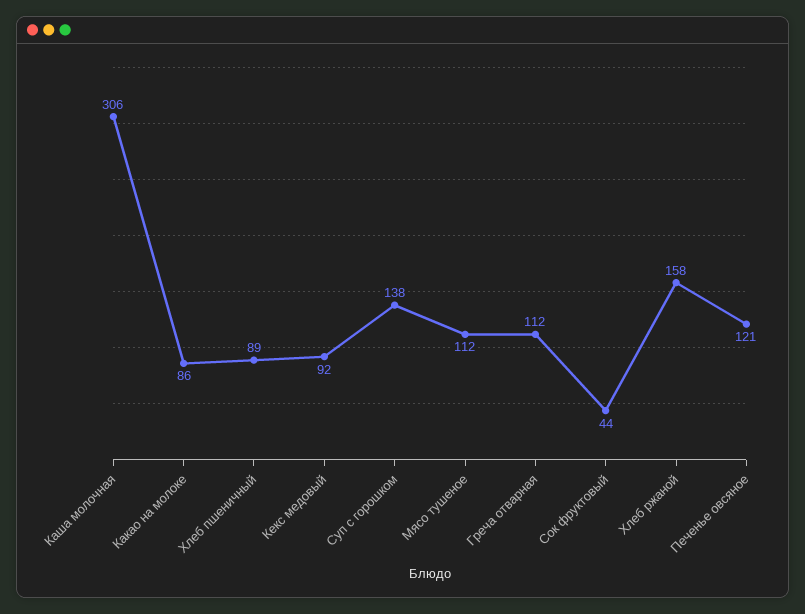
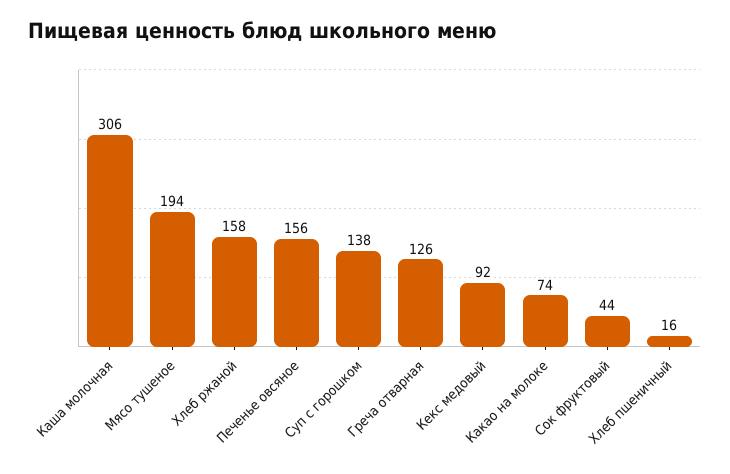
Какао на молоке: 86 -> 74
Хлеб пшеничный: 89 -> 16
Мясо тушеное: 112 -> 194
Греча отварная: 112 -> 126
Печенье овсяное: 121 -> 156

